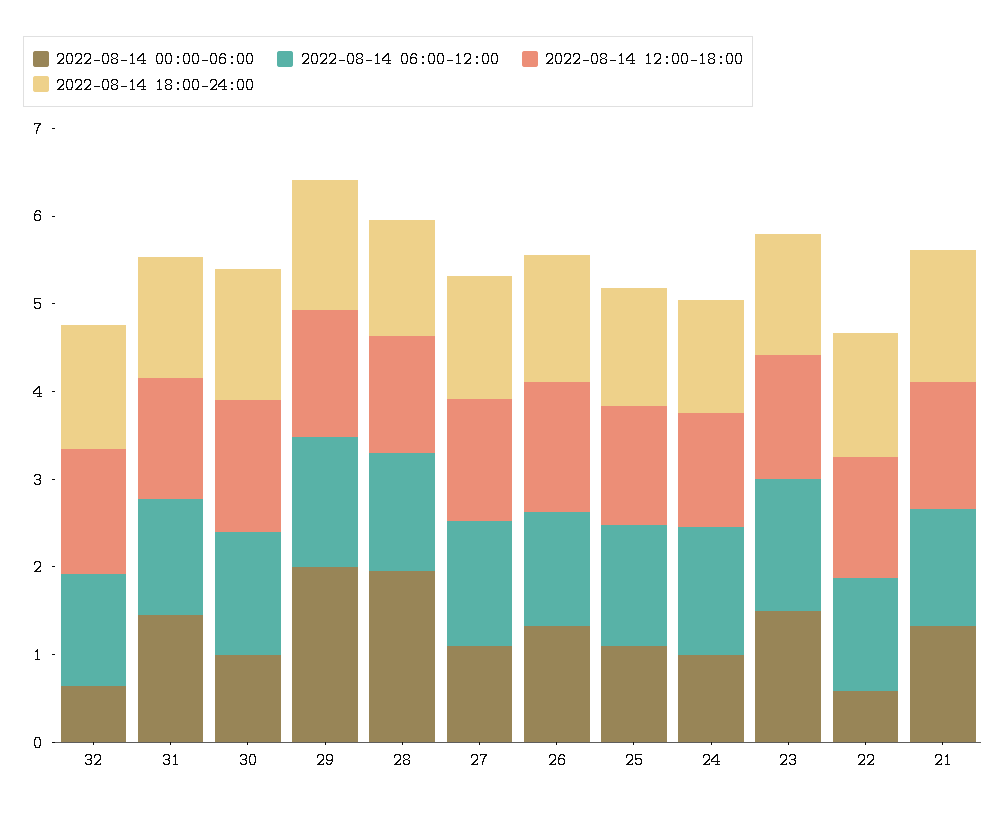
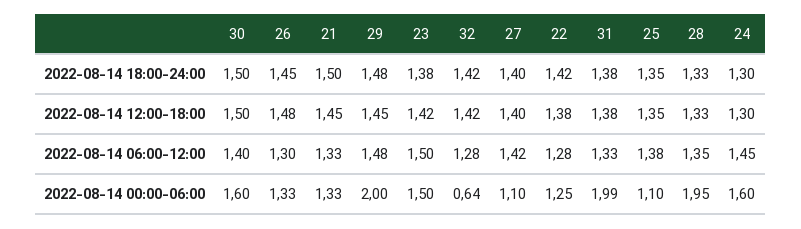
2022-08-14 00:00-06:00, 31: 1.4 -> 1.99
2022-08-14 00:00-06:00, 30: 1 -> 1.6
2022-08-14 00:00-06:00, 24: 1 -> 1.6
2022-08-14 00:00-06:00, 22: 0.6 -> 1.25

